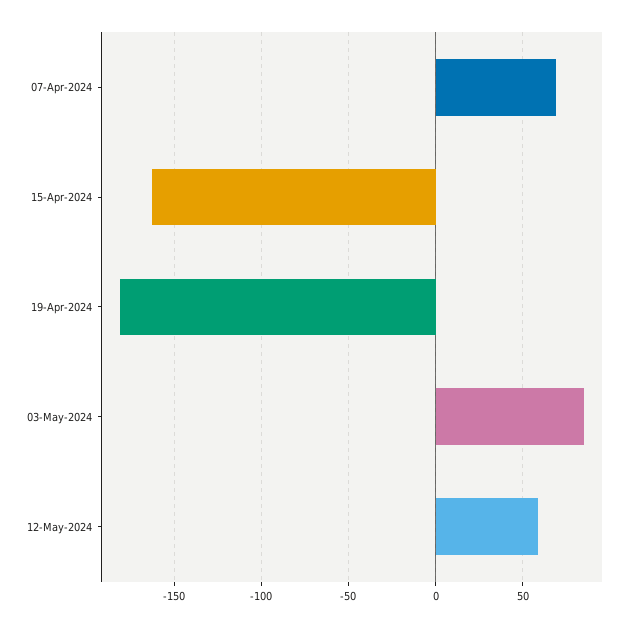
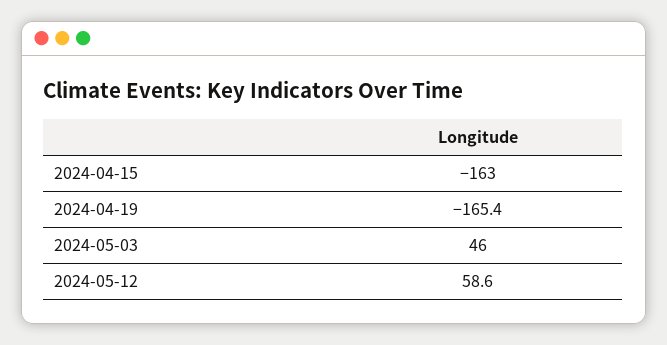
07-Apr-2024: 70 -> none
19-Apr-2024: -180 -> -165.4
03-May-2024: 85 -> 46

